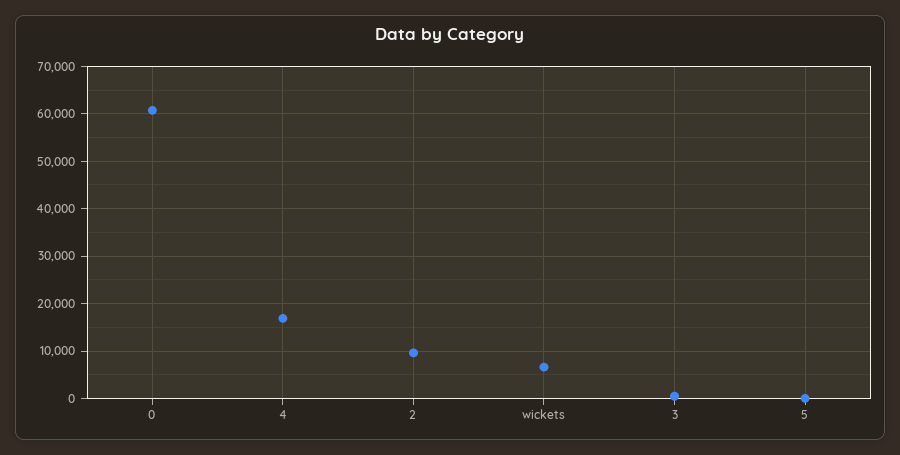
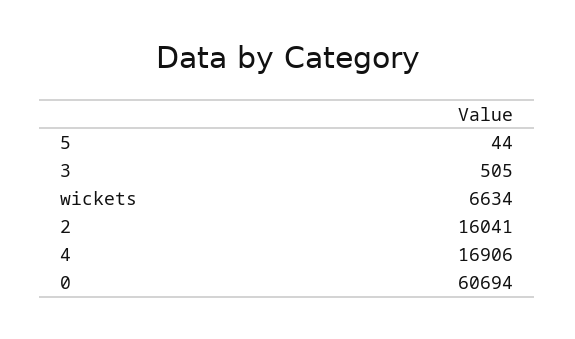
2: 10000 -> 16041

